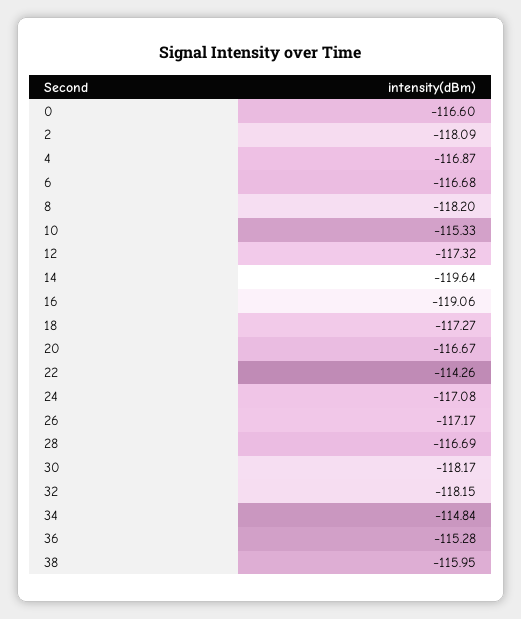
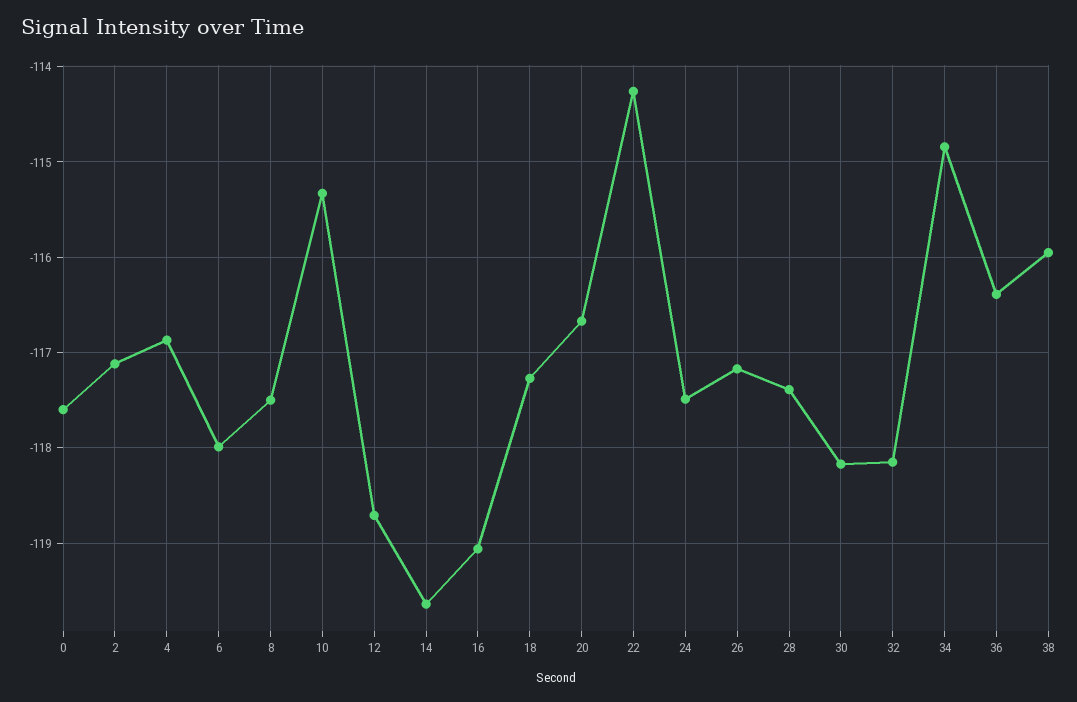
0: -116.6 -> -117.6
2: -118.09 -> -117.1
6: -116.68 -> -118
8: -118.2 -> -117.5
12: -117.32 -> -118.7
24: -117.08 -> -117.5
28: -116.69 -> -117.4
36: -115.28 -> -116.4

